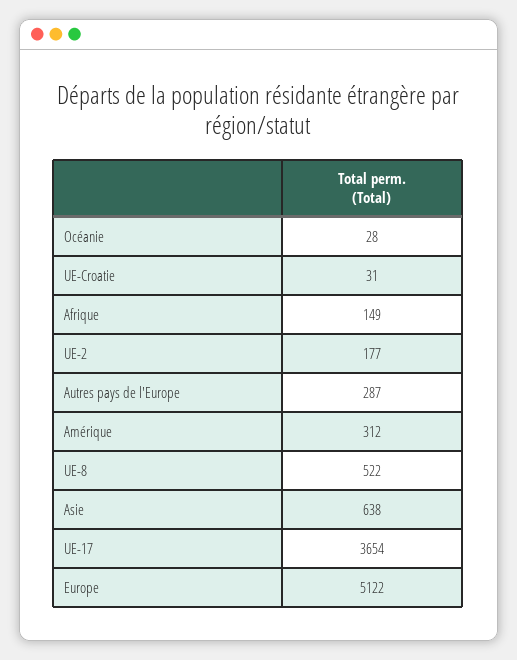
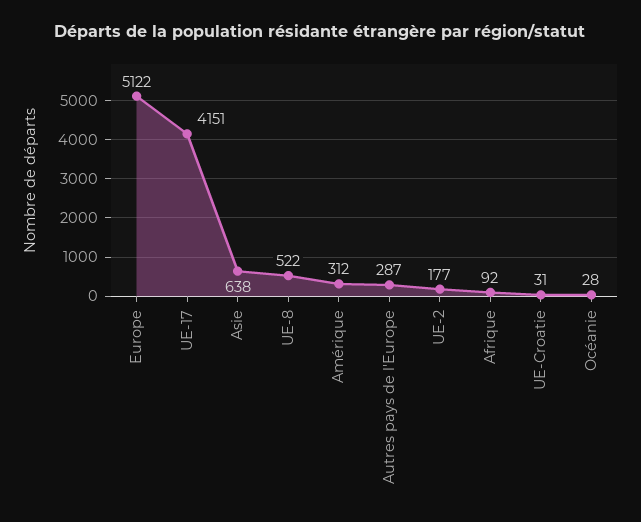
Afrique: 149 -> 92
UE-17: 3654 -> 4151

